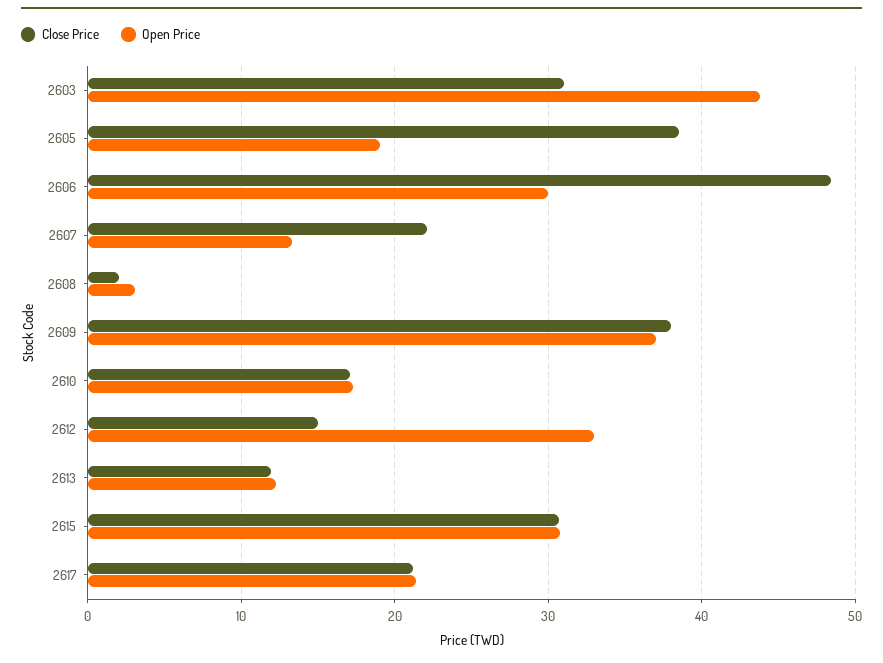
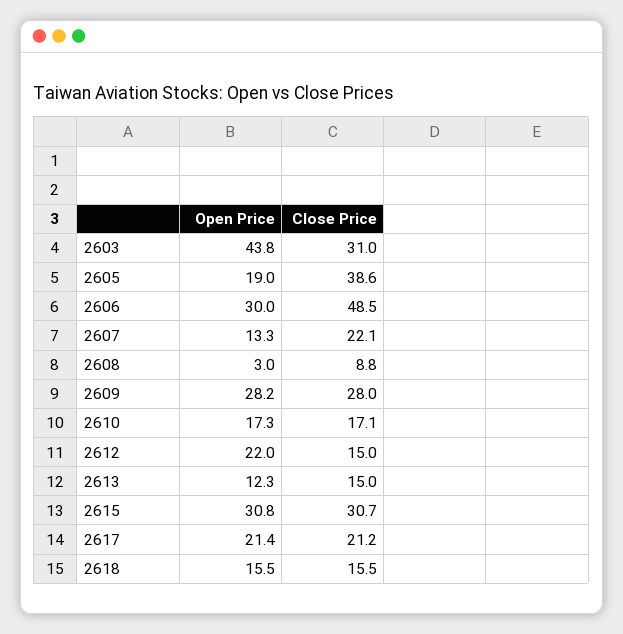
Close Price, 2608: 2 -> 8.8
Close Price, 2609: 38 -> 28
Open Price, 2609: 37 -> 28.2
Open Price, 2612: 33 -> 22
Close Price, 2613: 12 -> 15
Open Price, 2618: none -> 15.5
Close Price, 2618: none -> 15.5

